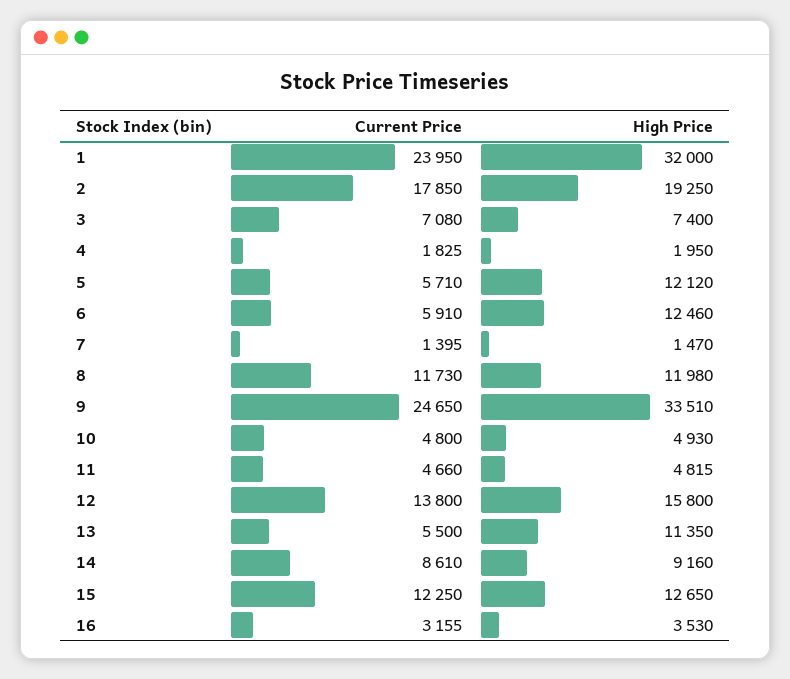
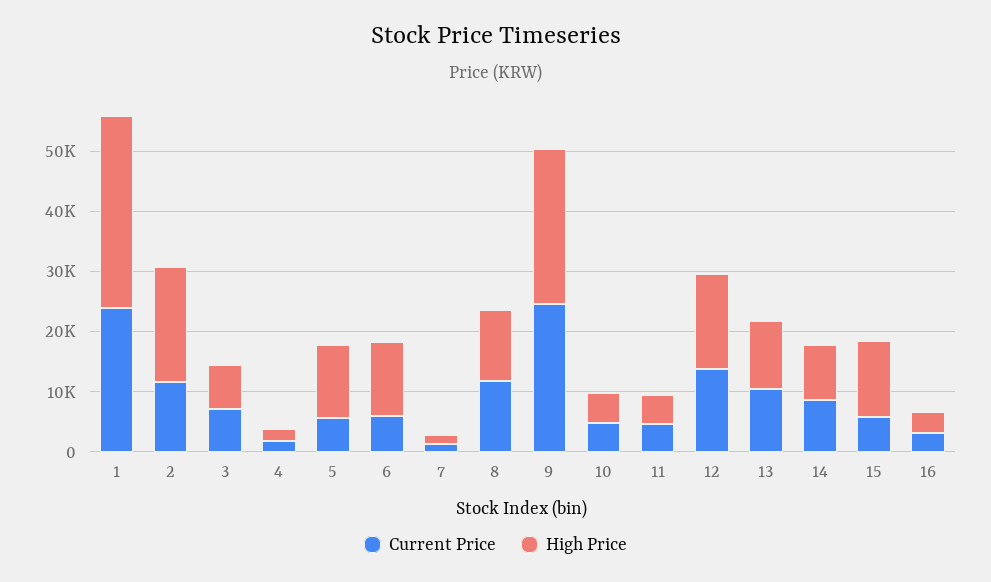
Current Price, 2: 17850 -> 12000
High Price, 9: 33510 -> 26000
Current Price, 13: 5500 -> 10000
Current Price, 15: 12250 -> 6000

